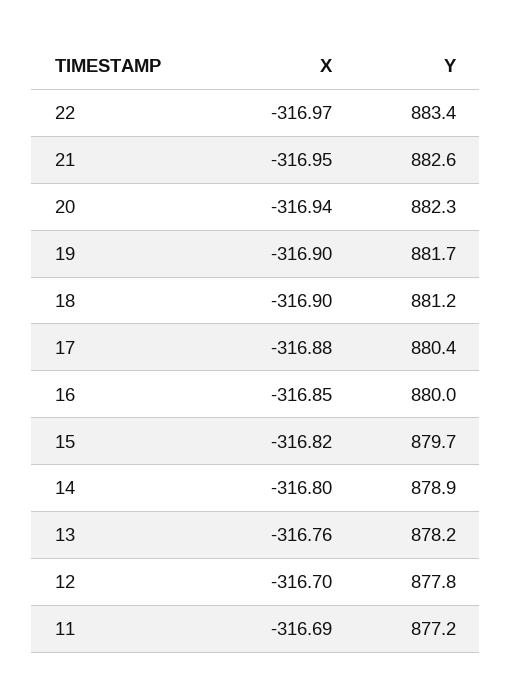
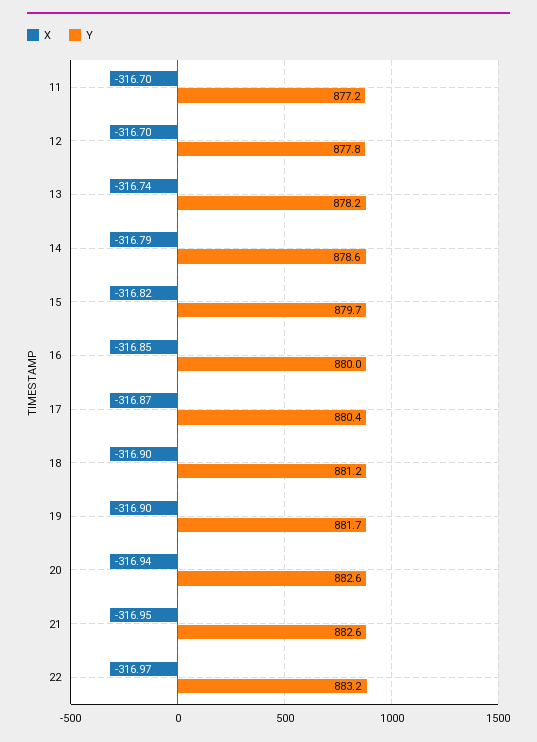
Y, 22: 883.4 -> 883.2
Y, 20: 882.3 -> 882.6
X, 17: -316.88 -> -316.87
X, 14: -316.8 -> -316.79
Y, 14: 878.9 -> 878.6
X, 13: -316.76 -> -316.74
X, 11: -316.69 -> -316.7

